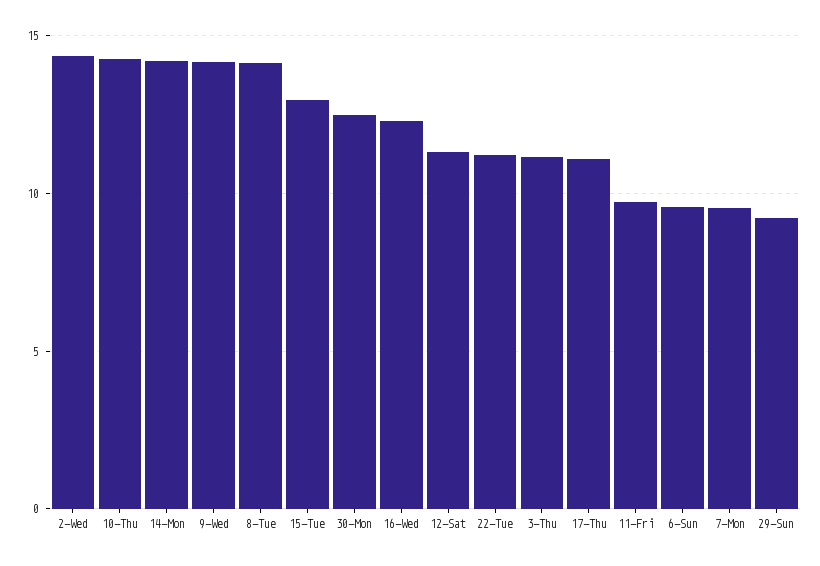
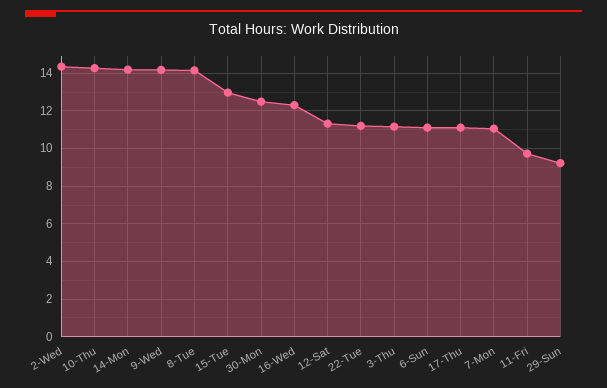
6-Sun: 9.5 -> 11
7-Mon: 9.5 -> 11

